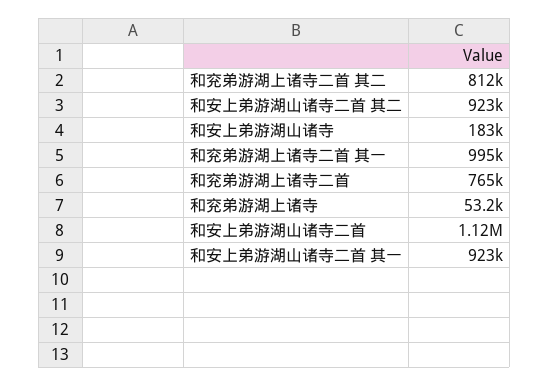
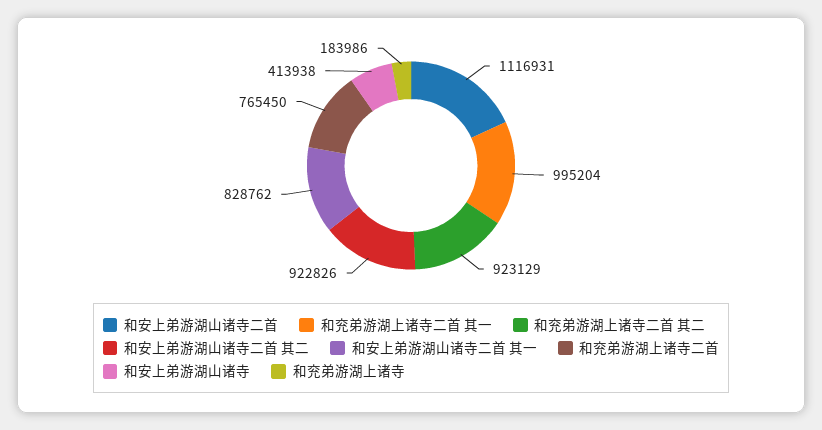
和兖弟游湖上诸寺二首 其二: 812000 -> 923129
和安上弟游湖山诸寺: 183000 -> 413938
和兖弟游湖上诸寺: 53200 -> 183986
和安上弟游湖山诸寺二首 其一: 923000 -> 828762

